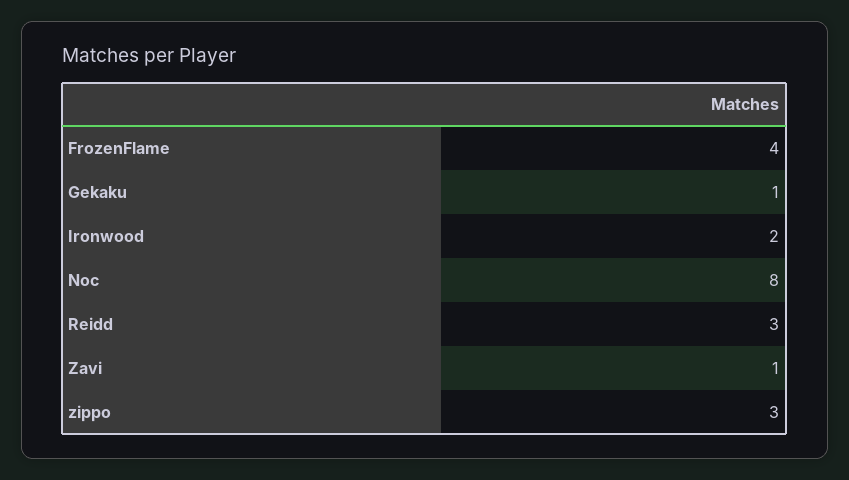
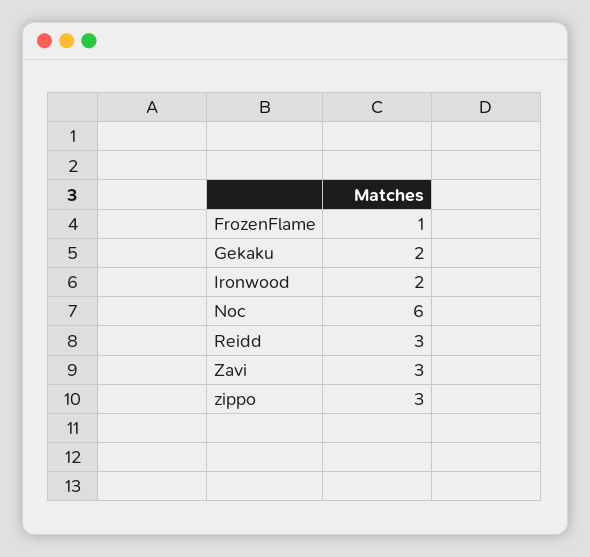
FrozenFlame: 4 -> 1
Gekaku: 1 -> 2
Noc: 8 -> 6
Zavi: 1 -> 3

